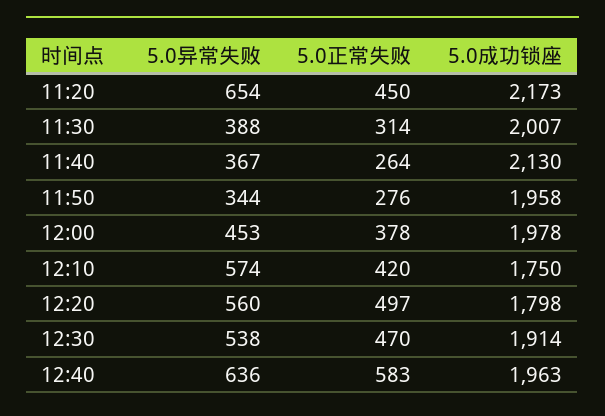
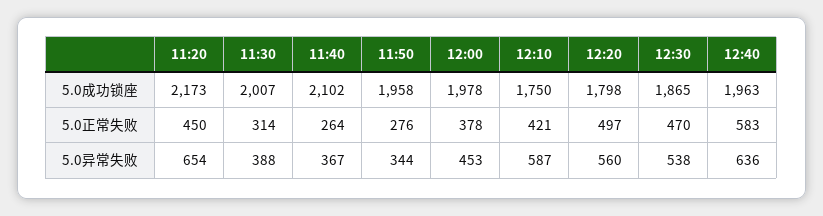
5.0成功锁座, 11:40: 2130 -> 2102
5.0异常失败, 12:10: 574 -> 587
5.0正常失败, 12:10: 420 -> 421
5.0成功锁座, 12:30: 1914 -> 1865

